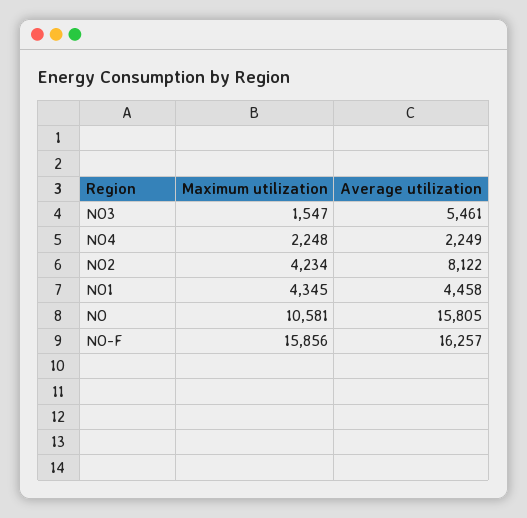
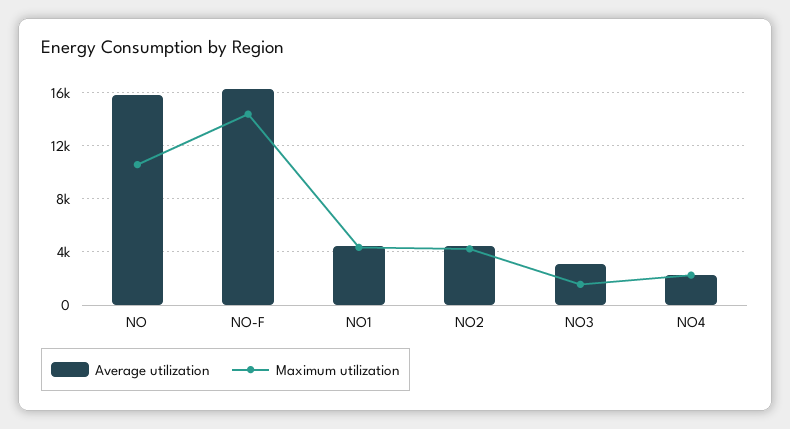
Average utilization, NO3: 5461 -> 3000
Average utilization, NO2: 8122 -> 4500
Maximum utilization, NO-F: 15856 -> 14500

